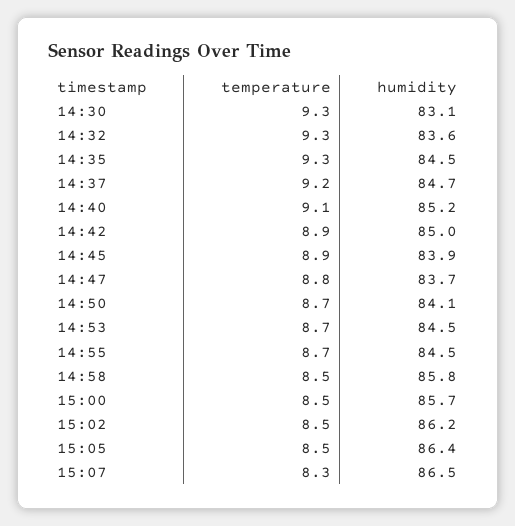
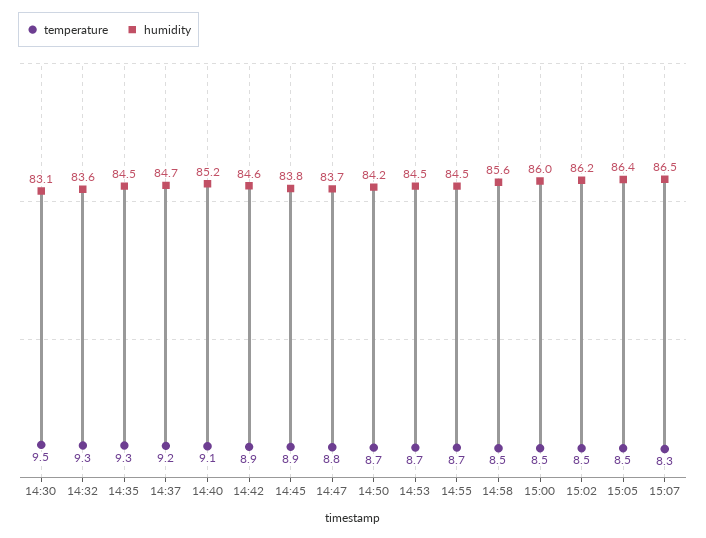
temperature, 14:30: 9.3 -> 9.5
humidity, 14:42: 85 -> 84.6
humidity, 14:45: 83.9 -> 83.8
humidity, 14:50: 84.1 -> 84.2
humidity, 14:58: 85.8 -> 85.6
humidity, 15:00: 85.7 -> 86

